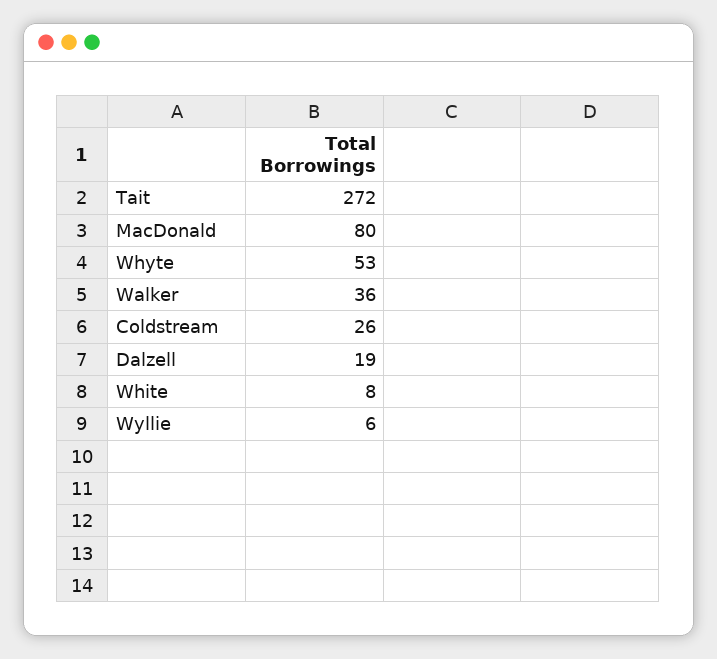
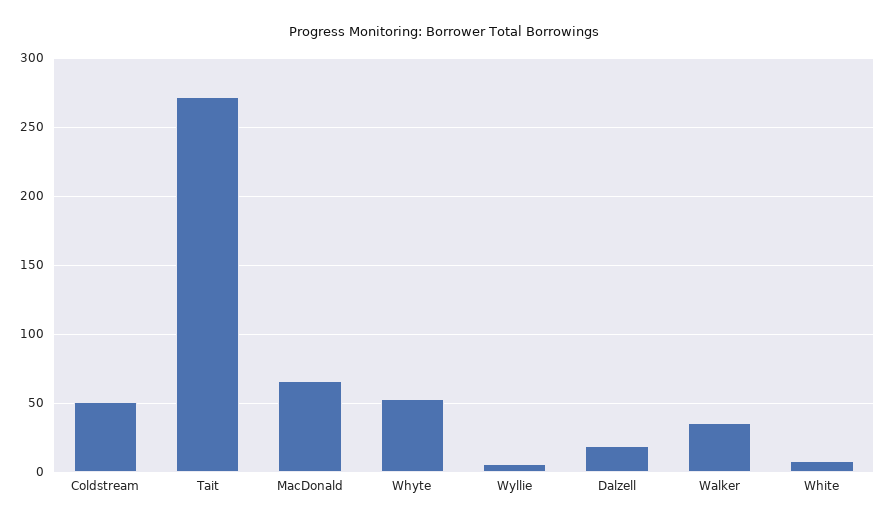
MacDonald: 80 -> 65
Coldstream: 26 -> 50

